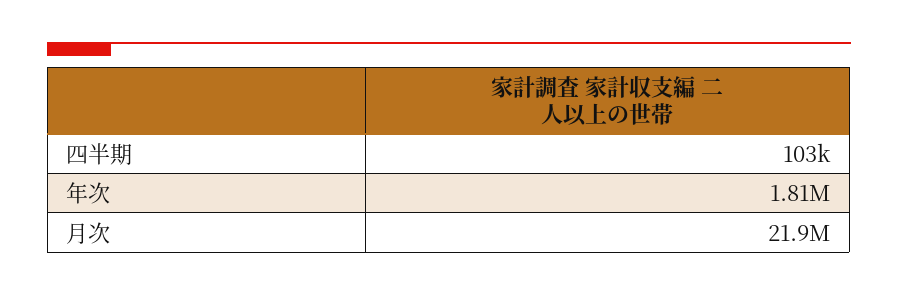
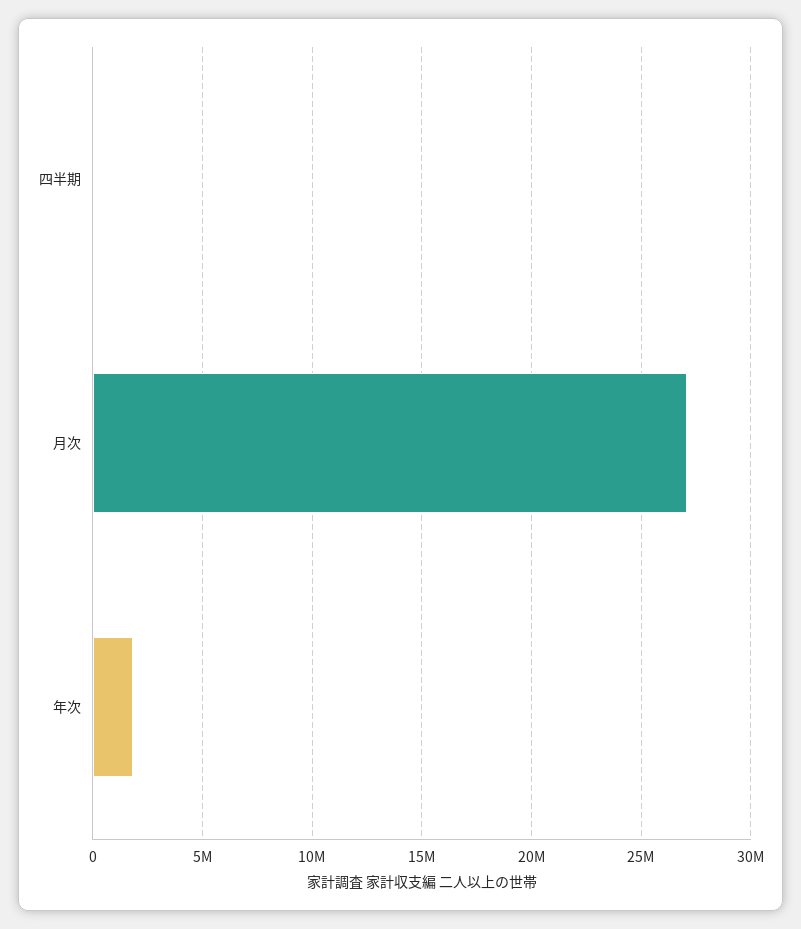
月次: 21900000 -> 27000000

